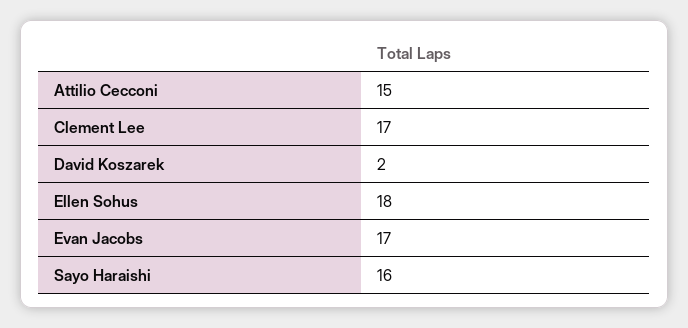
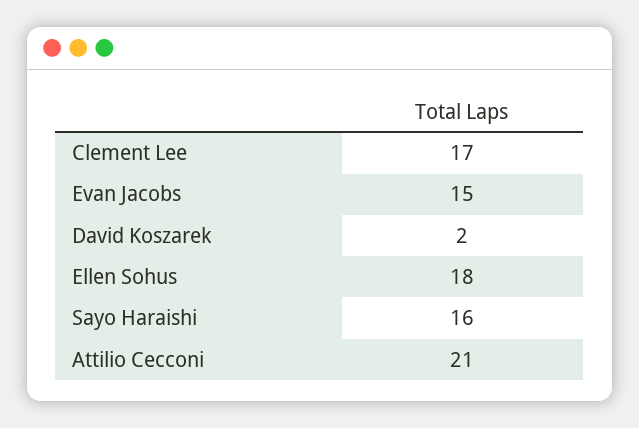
Attilio Cecconi: 15 -> 21
Evan Jacobs: 17 -> 15

